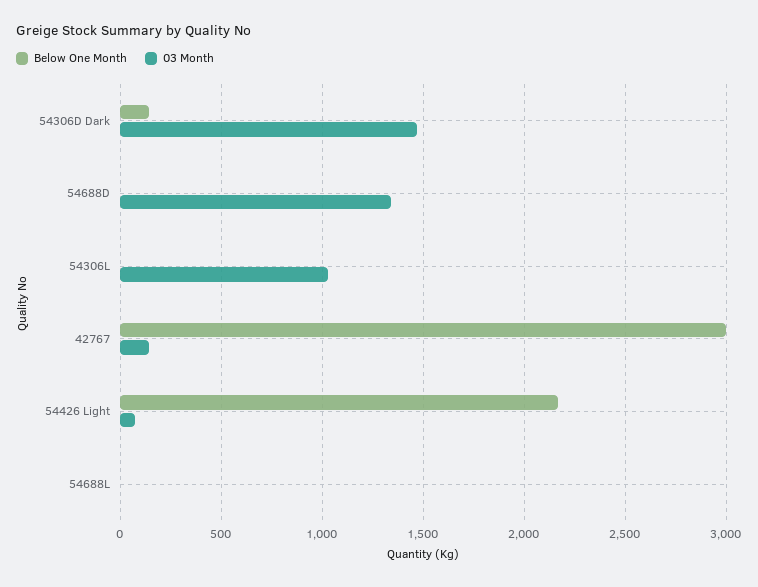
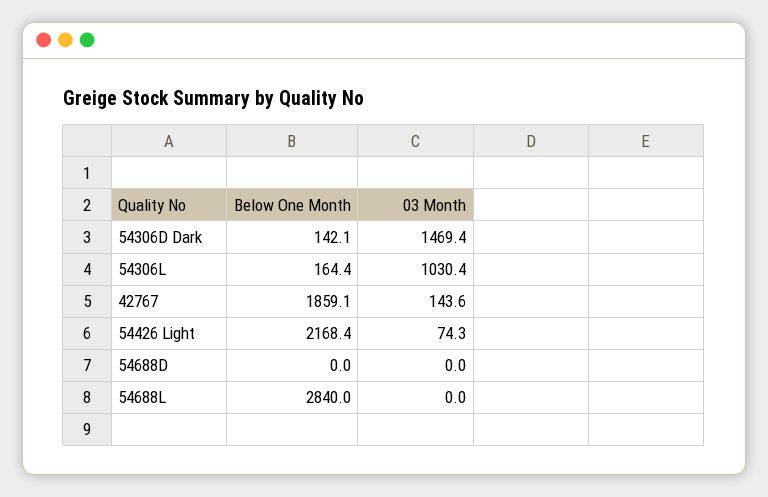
03 Month, 54688D: 1350 -> 0
Below One Month, 54306L: 0 -> 164.4
Below One Month, 42767: 3000 -> 1859.1
Below One Month, 54688L: 0 -> 2840

